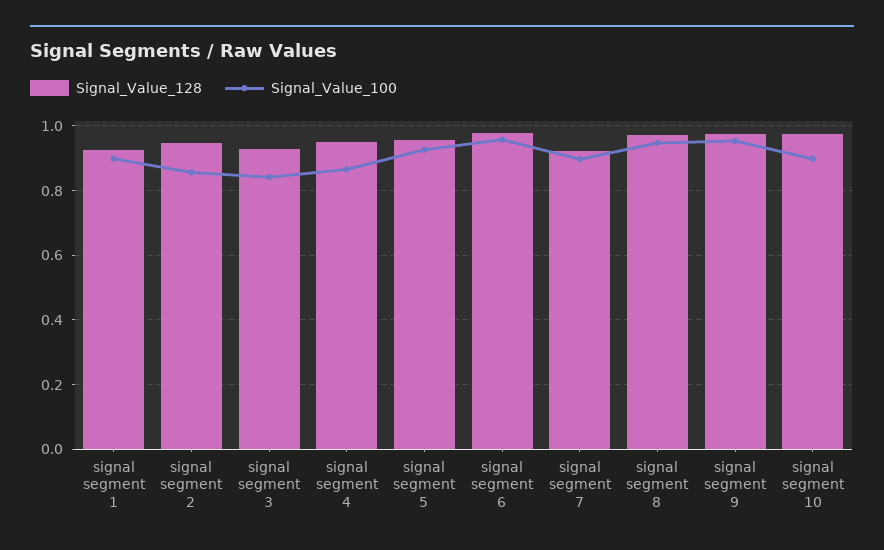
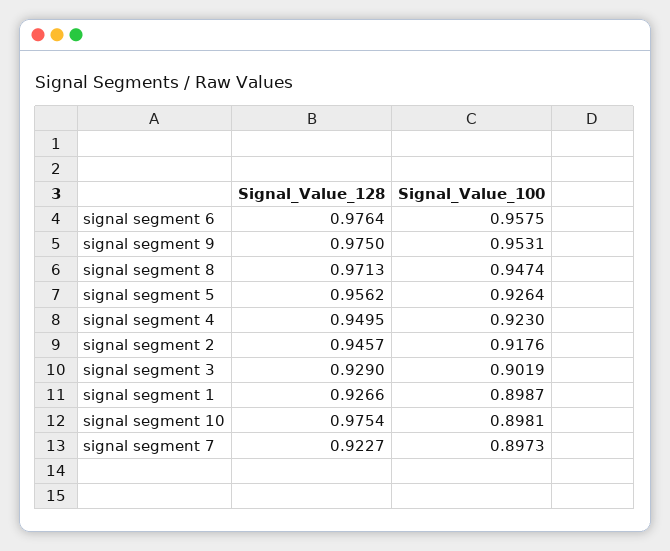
Signal_Value_100, signal segment 2: 0.86 -> 0.9176
Signal_Value_100, signal segment 3: 0.84 -> 0.9019
Signal_Value_100, signal segment 4: 0.86 -> 0.923

